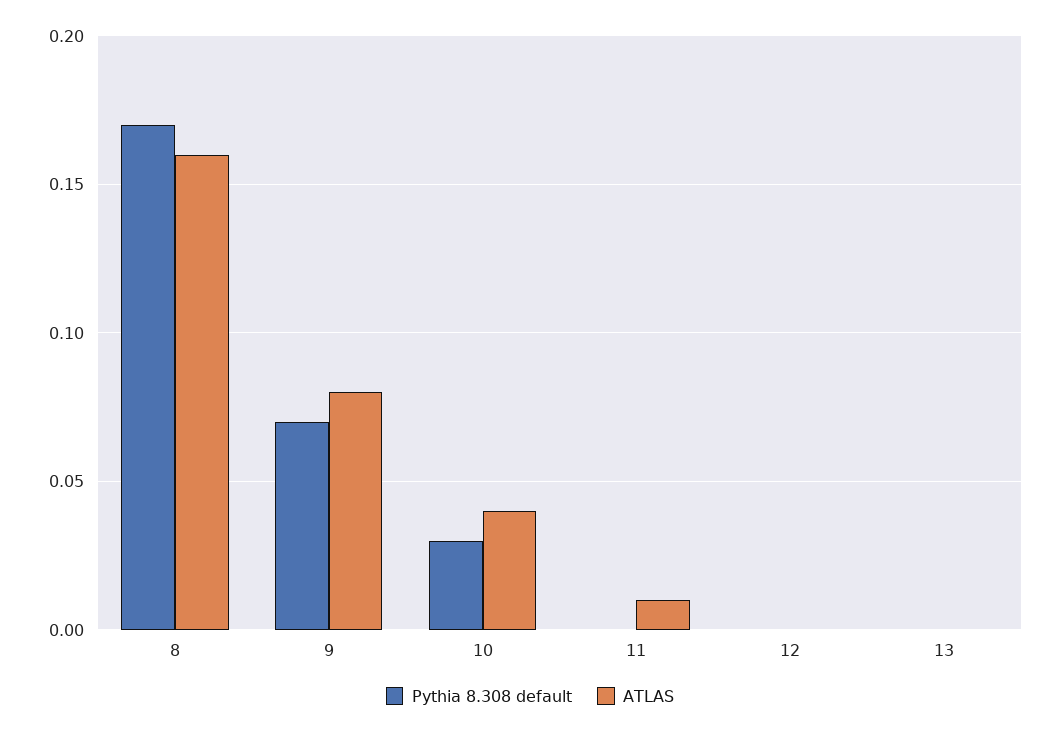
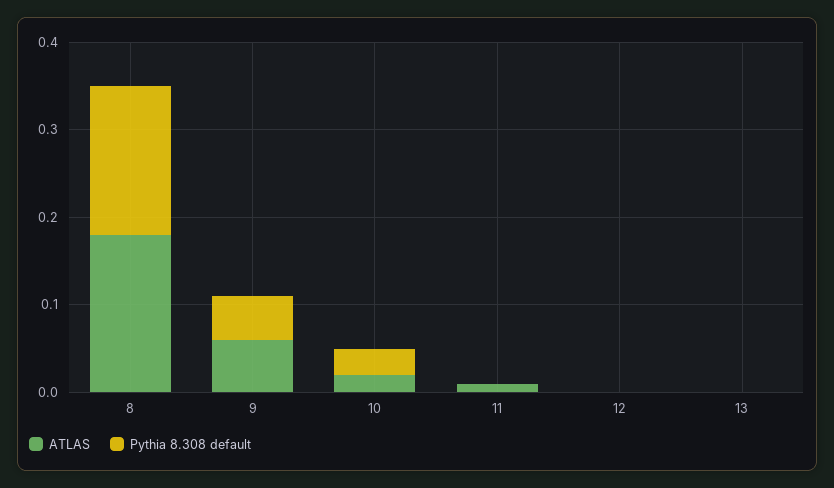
ATLAS, 8: 0.16 -> 0.18
Pythia 8.308 default, 9: 0.07 -> 0.05
ATLAS, 9: 0.08 -> 0.06
ATLAS, 10: 0.04 -> 0.02

